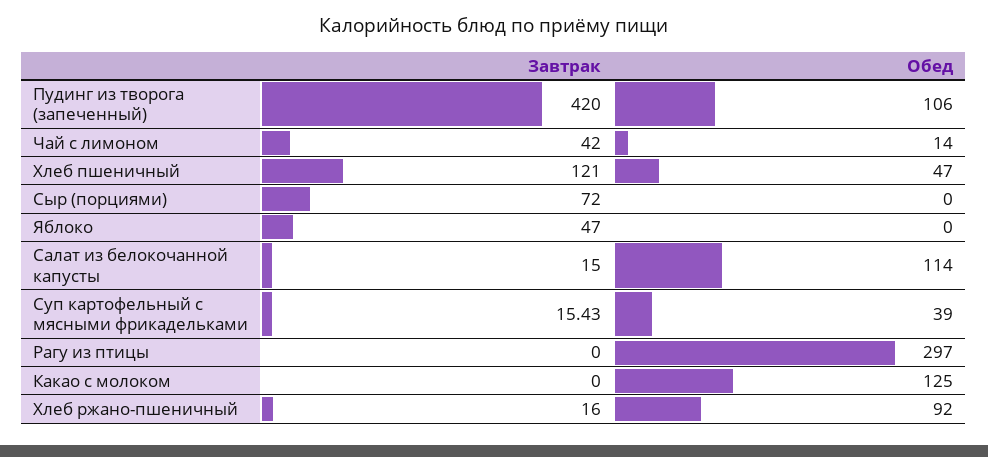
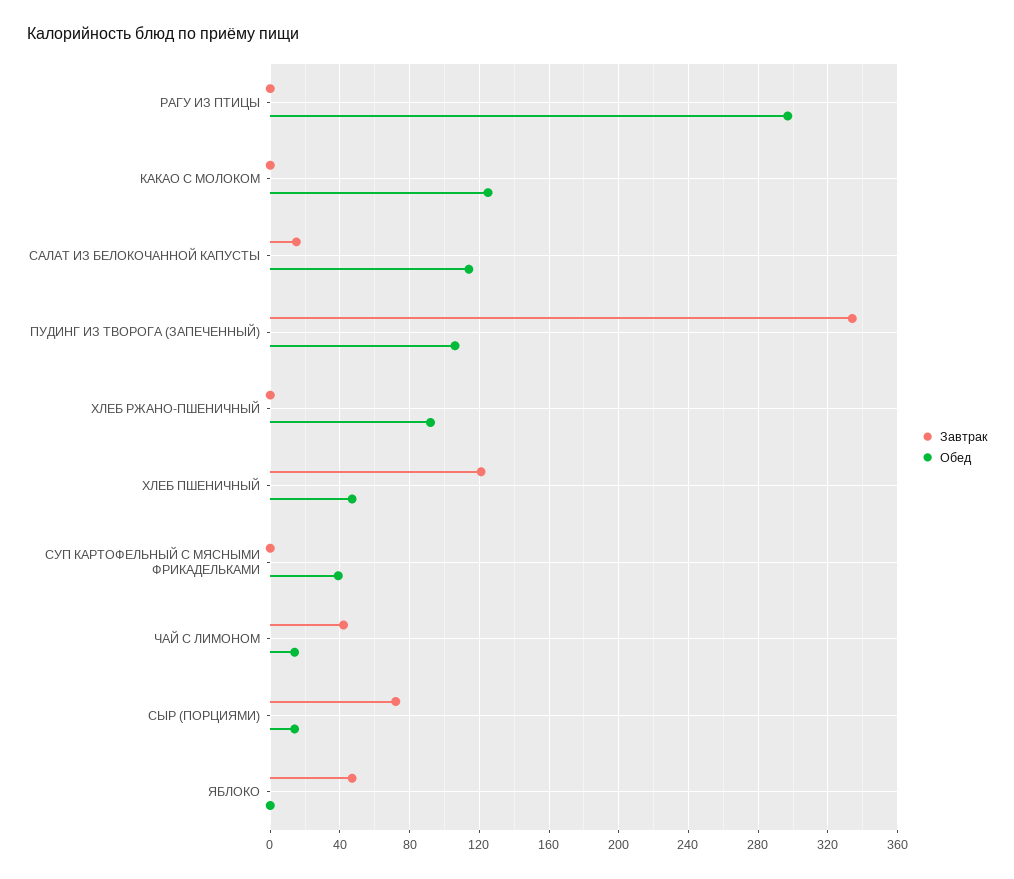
Завтрак, Пудинг из творога (запеченный): 420 -> 335
Обед, Сыр (порциями): 0 -> 15
Завтрак, Суп картофельный с мясными фрикадельками: 15.43 -> 0
Завтрак, Хлеб ржано-пшеничный: 16 -> 0

